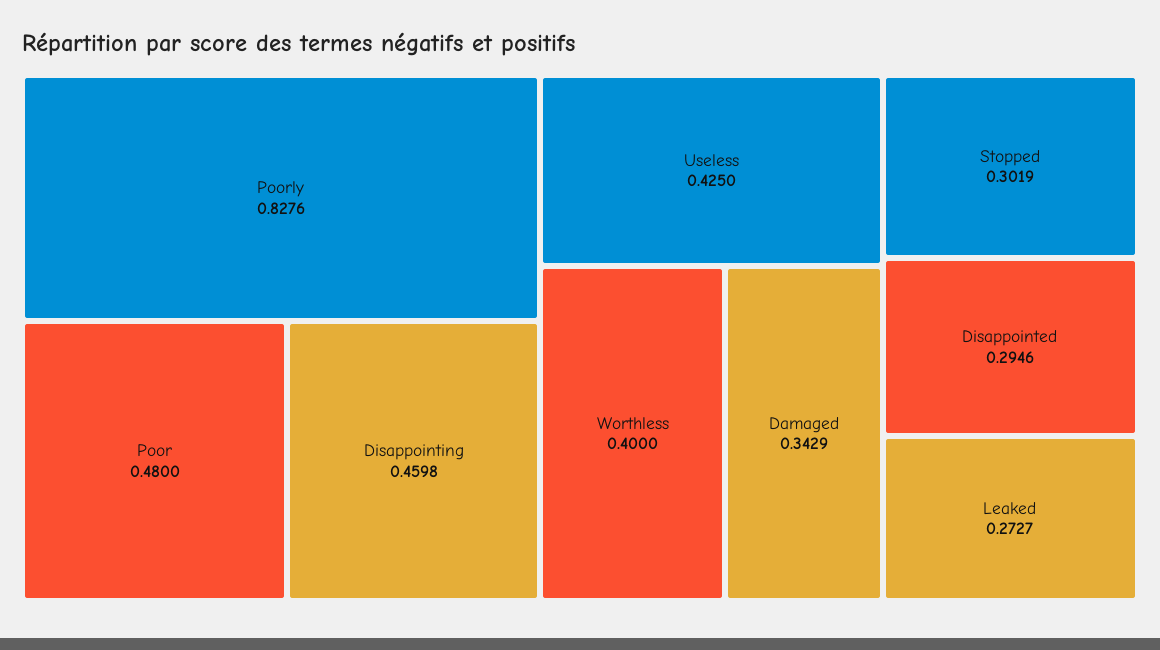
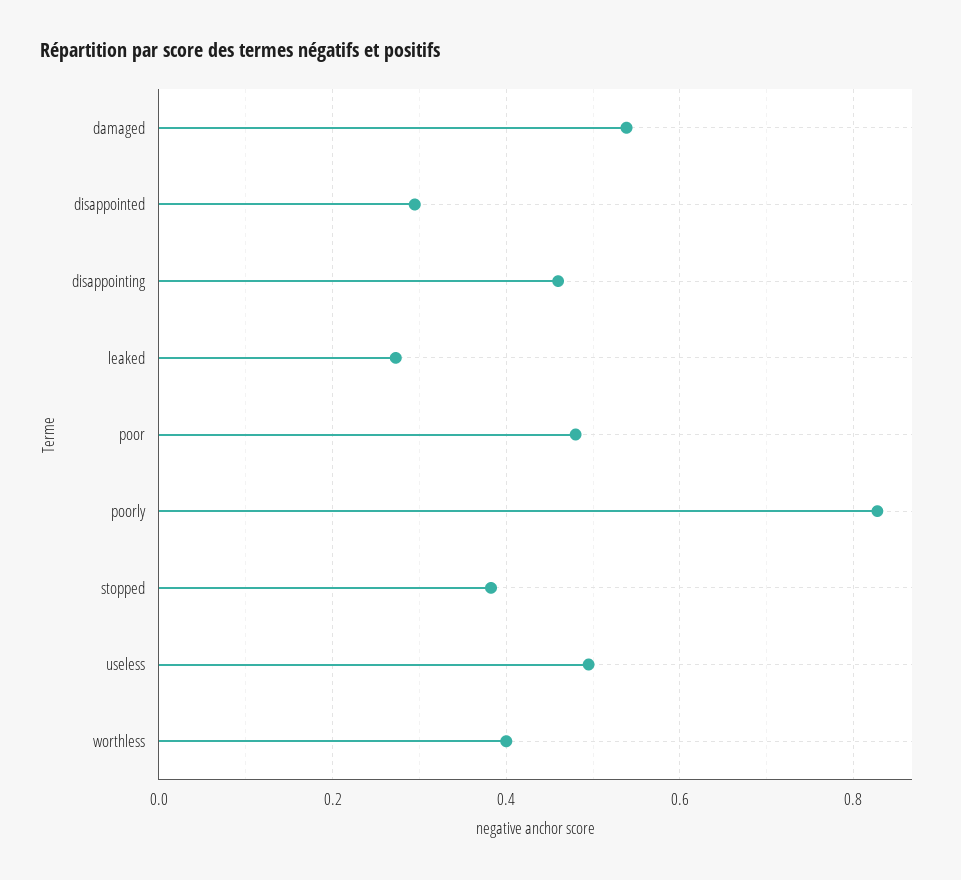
Useless: 0.425 -> 0.5
Damaged: 0.3429 -> 0.54
Stopped: 0.3019 -> 0.38

